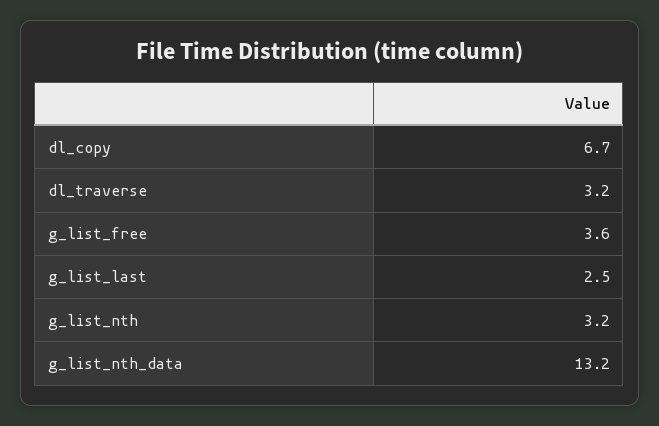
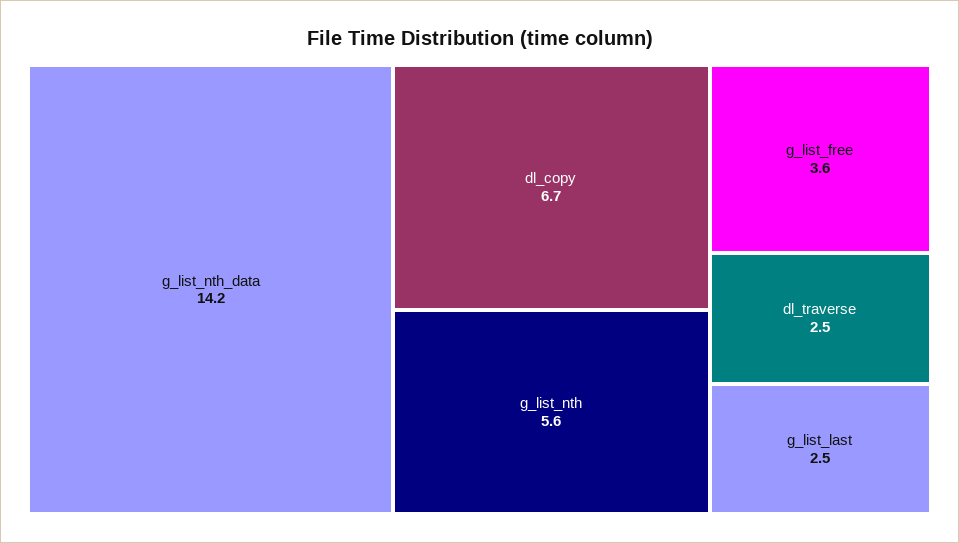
dl_traverse: 3.2 -> 2.5
g_list_nth: 3.2 -> 5.6
g_list_nth_data: 13.2 -> 14.2

